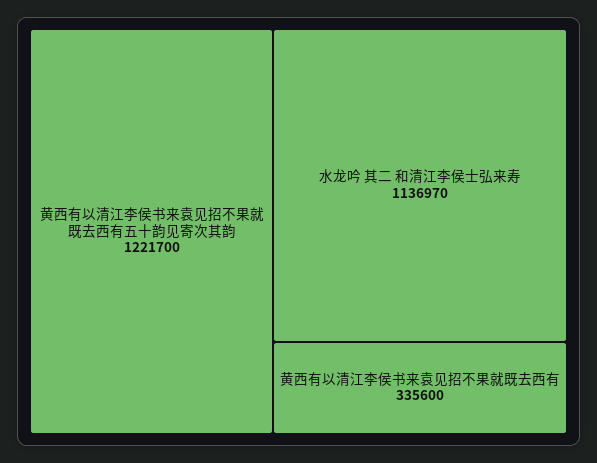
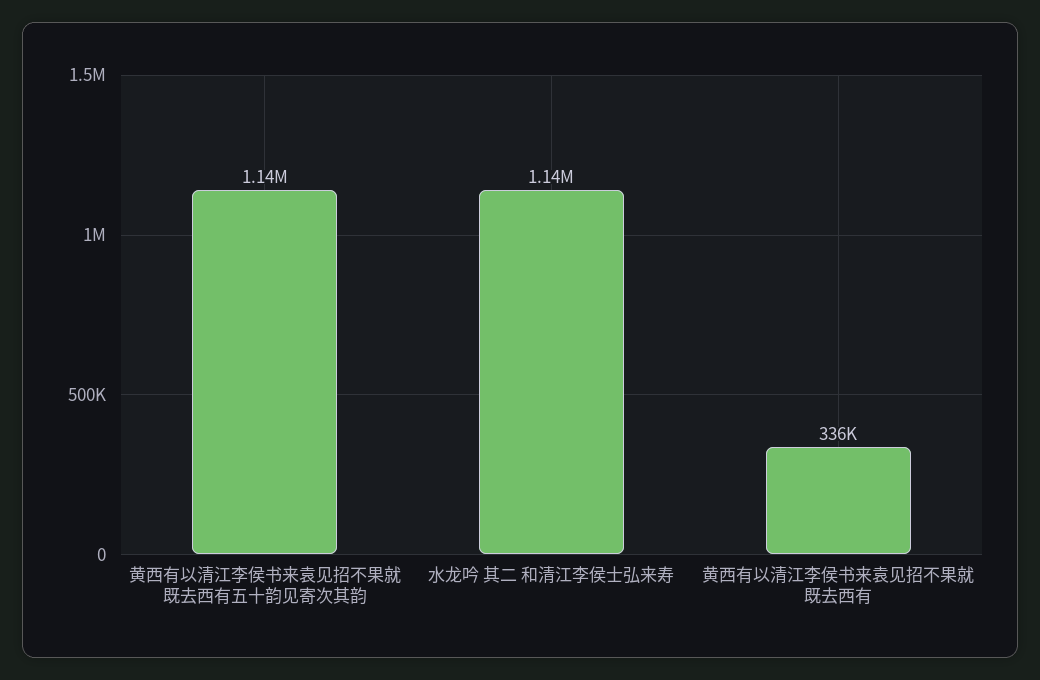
黄西有以清江李侯书来袁见招不果就既去西有五十韵见寄次其韵: 1221700 -> 1140000

